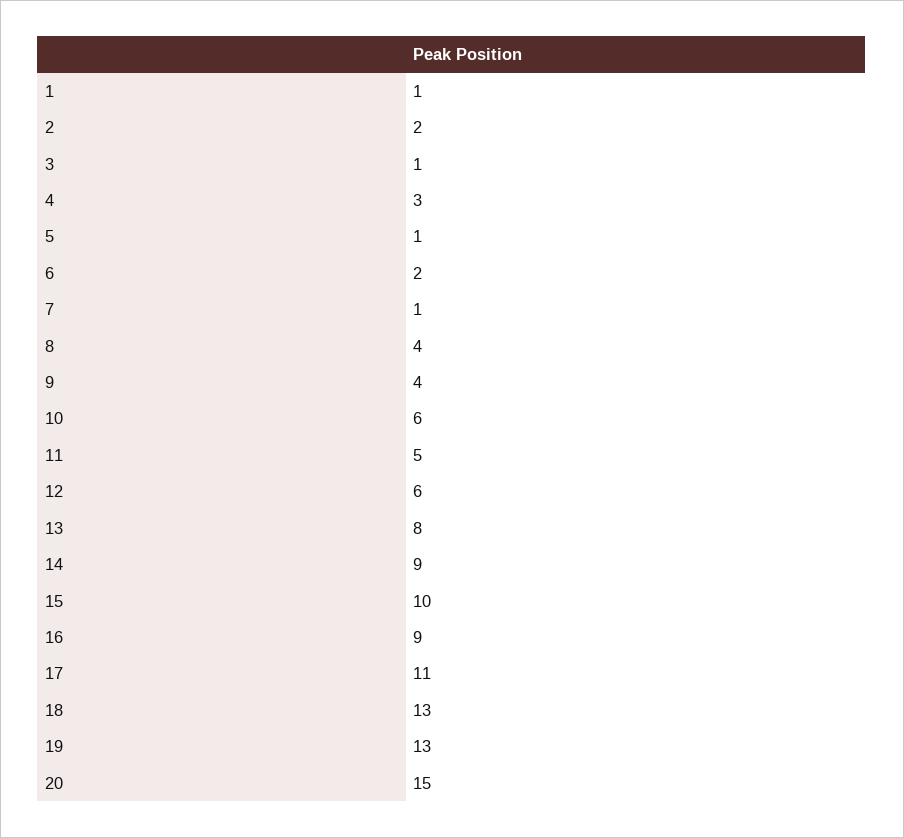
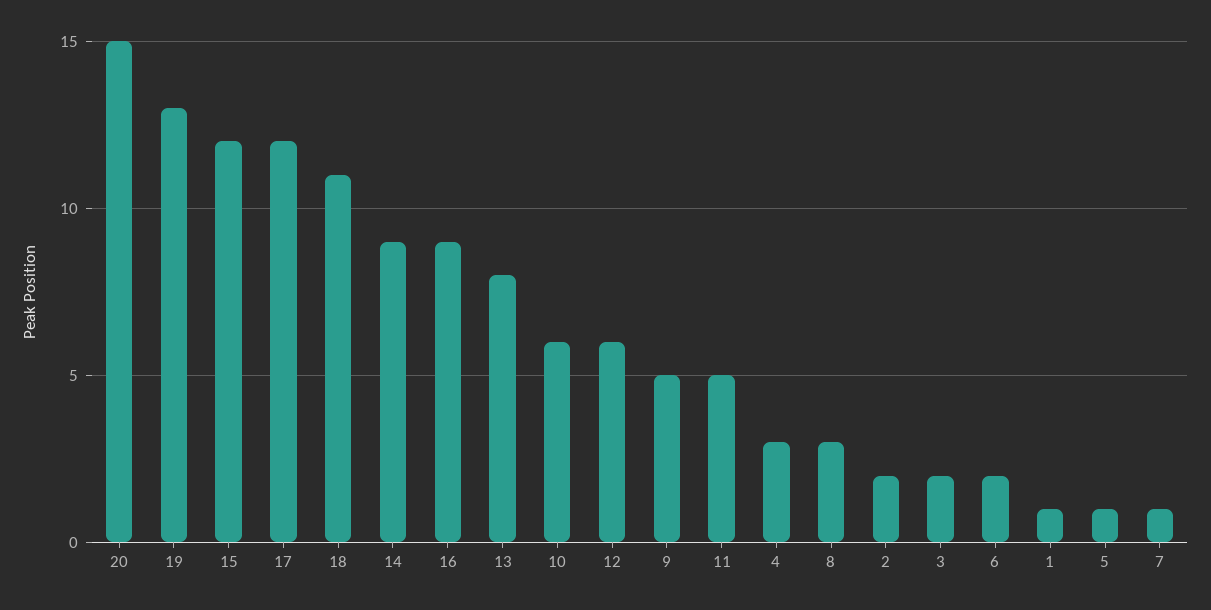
3: 1 -> 2
8: 4 -> 3
9: 4 -> 5
15: 10 -> 12
17: 11 -> 12
18: 13 -> 11

